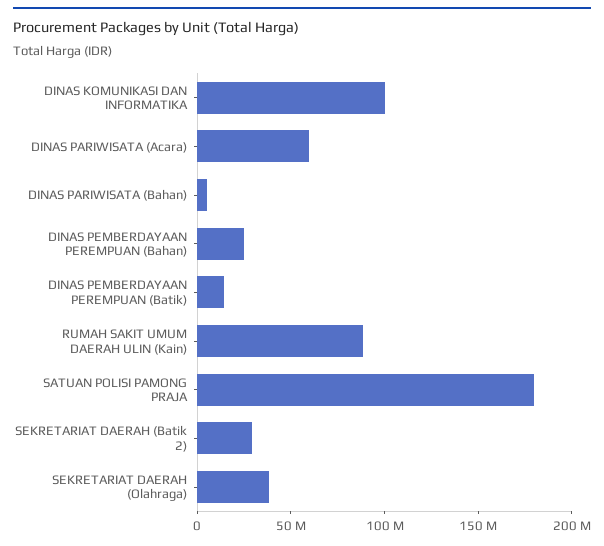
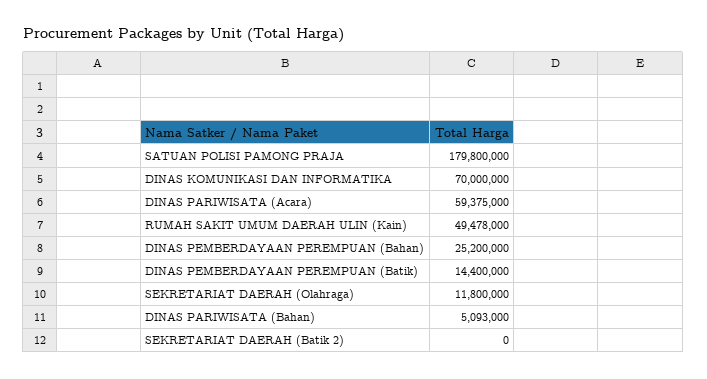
DINAS KOMUNIKASI DAN INFORMATIKA: 100000000 -> 70000000
RUMAH SAKIT UMUM DAERAH ULIN (Kain): 90000000 -> 49478000
SEKRETARIAT DAERAH (Batik 2): 30000000 -> 0
SEKRETARIAT DAERAH (Olahraga): 40000000 -> 11800000

